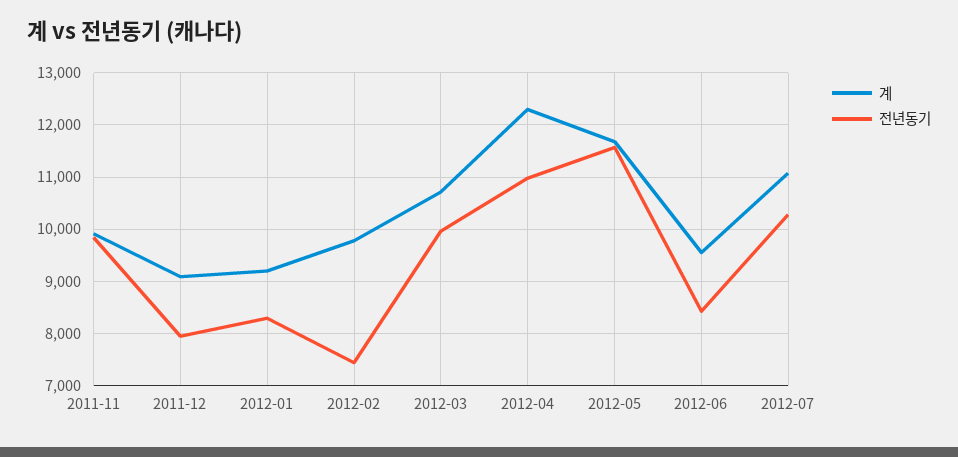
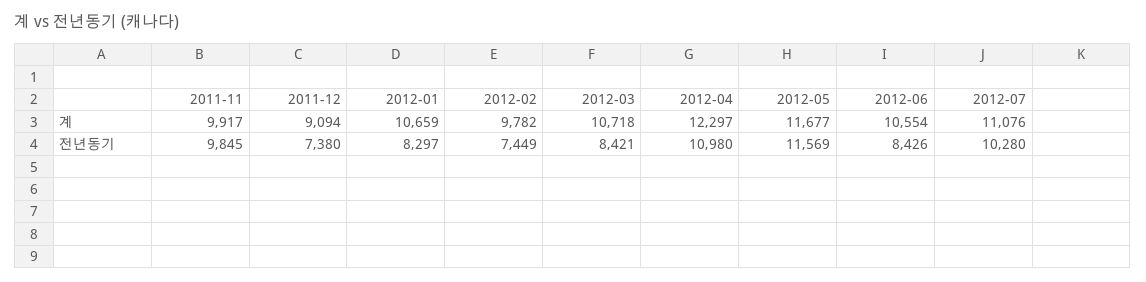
전년동기, 2011-12: 8000 -> 7380
계, 2012-01: 9200 -> 10659
전년동기, 2012-03: 10000 -> 8421
계, 2012-06: 9600 -> 10554

